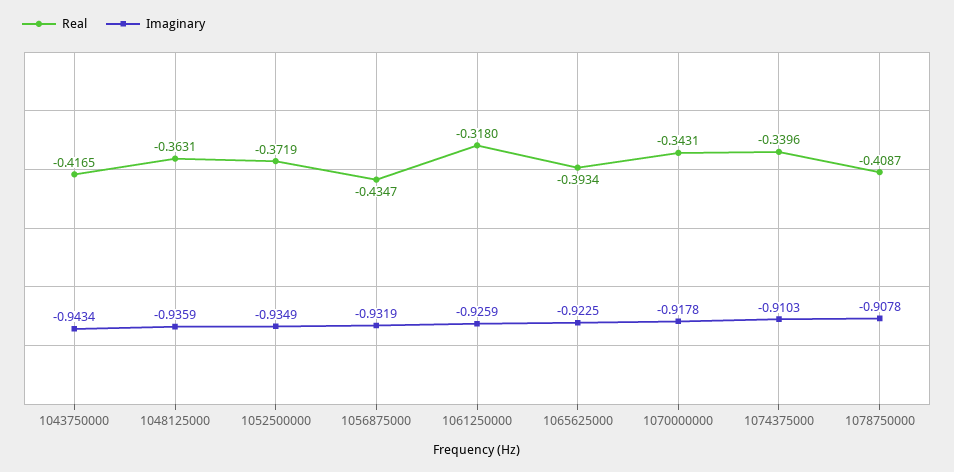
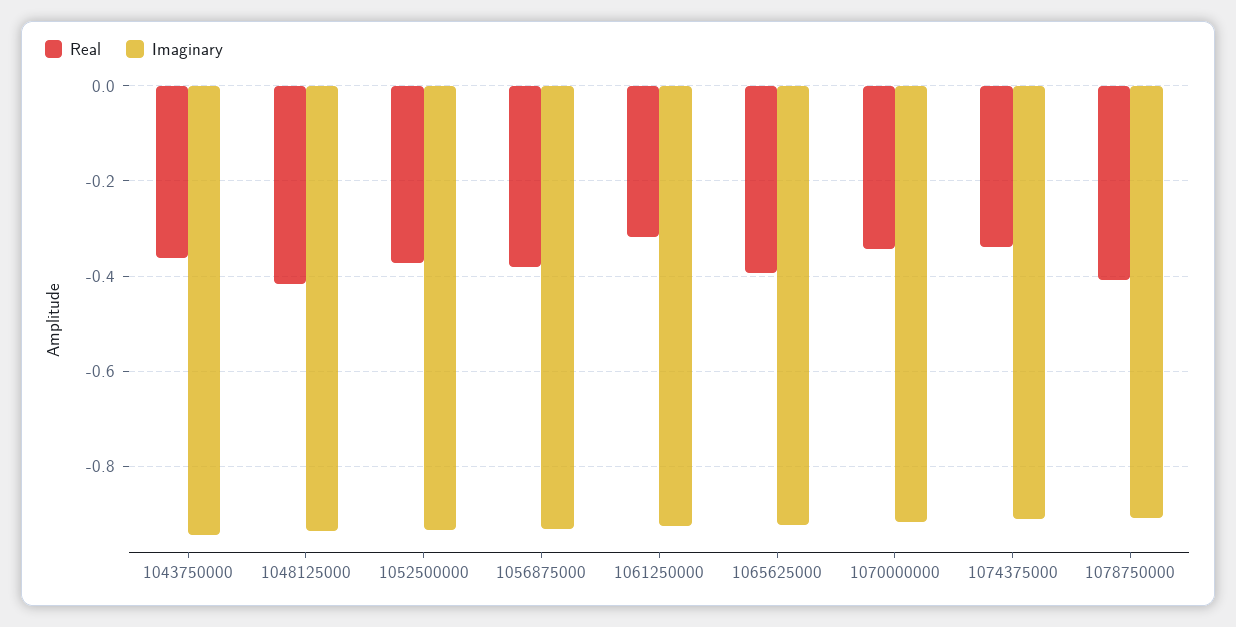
Real, 1043750000: -0.4165 -> -0.36
Real, 1048125000: -0.3631 -> -0.42
Real, 1056875000: -0.4347 -> -0.38

